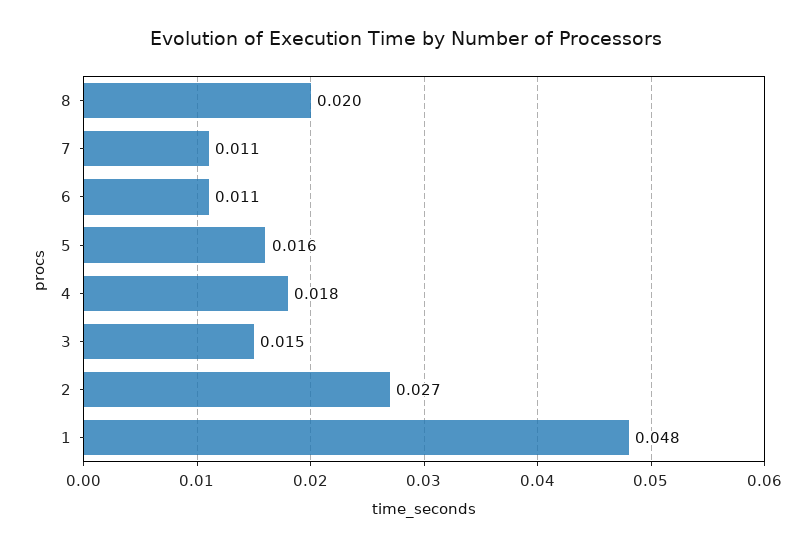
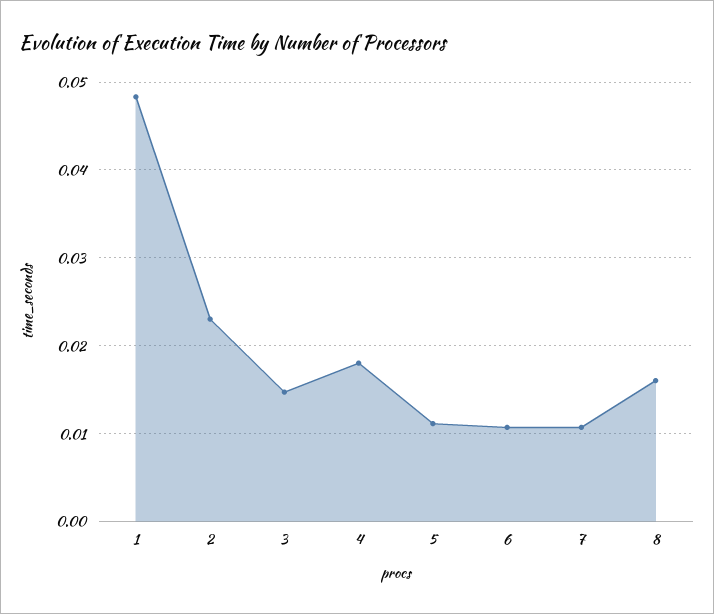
8: 0.02 -> 0.016
5: 0.016 -> 0.011
2: 0.027 -> 0.023

